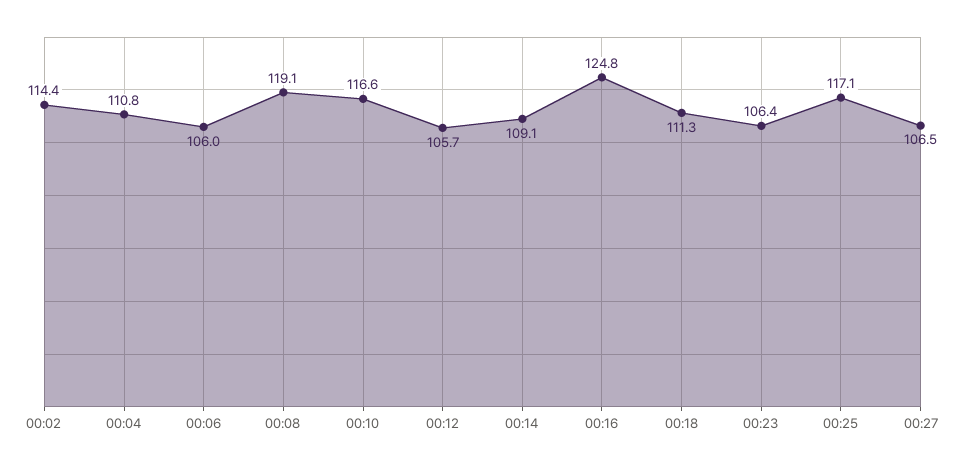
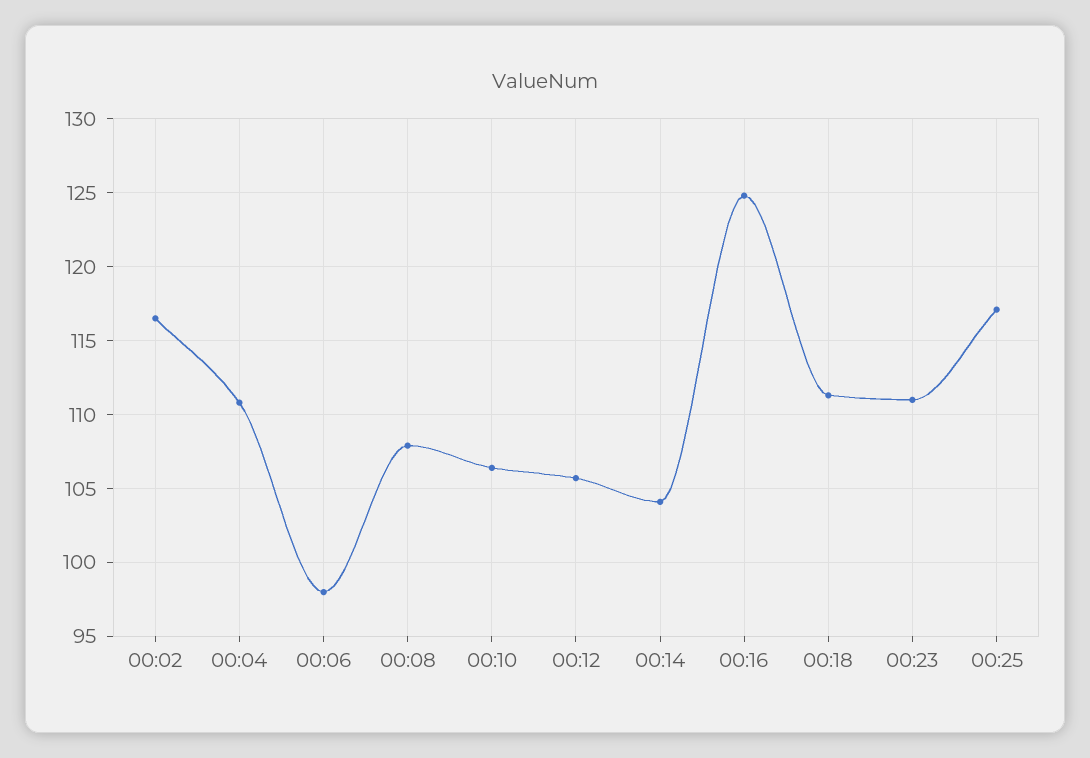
00:02: 114.4 -> 116.5
00:06: 106 -> 98
00:08: 119.1 -> 108
00:10: 116.6 -> 106.5
00:14: 109.1 -> 104
00:23: 106.4 -> 111
00:27: 106.5 -> none

